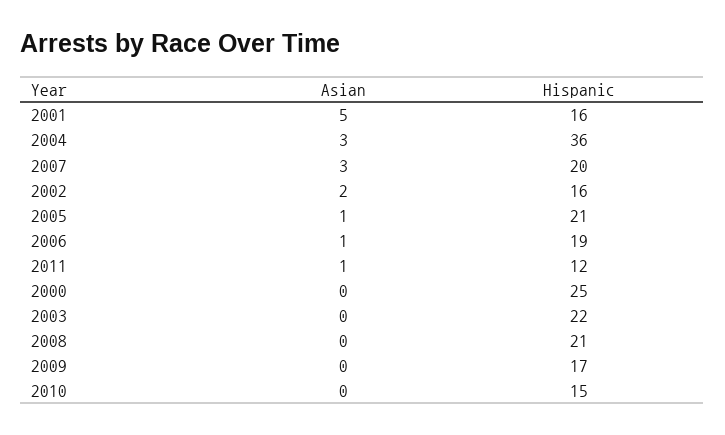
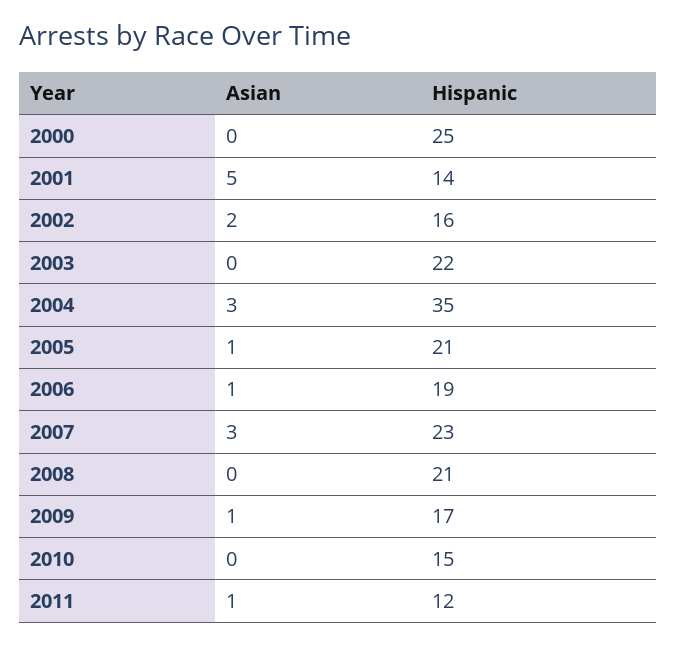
Hispanic, 2001: 16 -> 14
Hispanic, 2004: 36 -> 35
Hispanic, 2007: 20 -> 23
Asian, 2009: 0 -> 1

